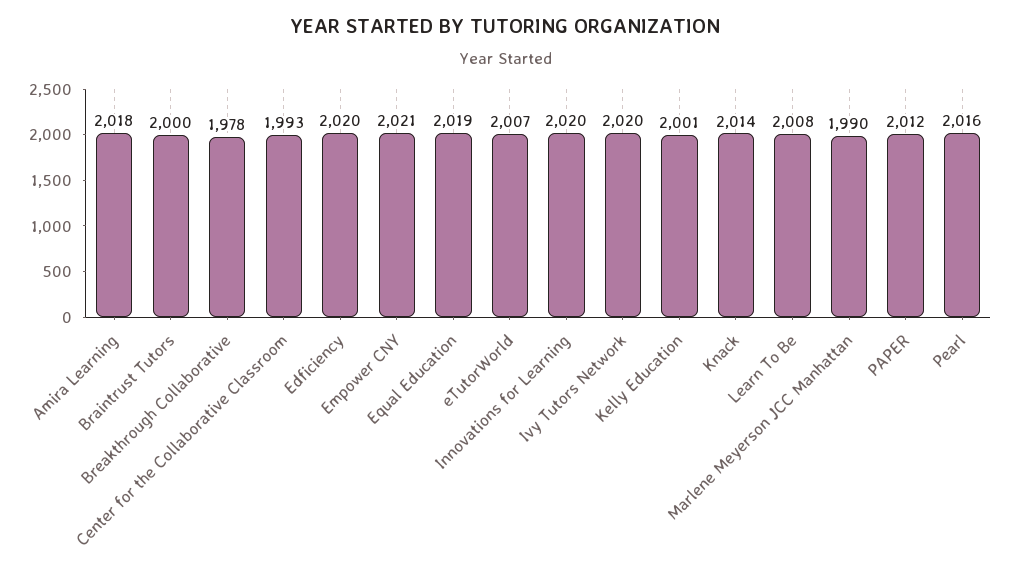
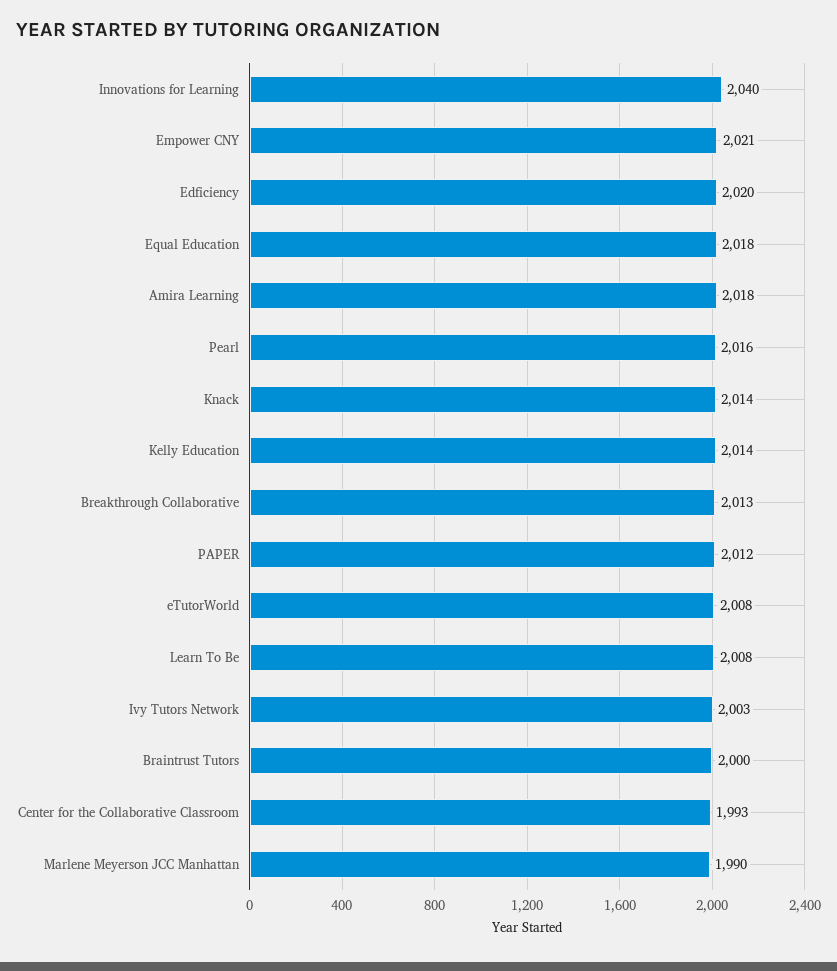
Breakthrough Collaborative: 1978 -> 2013
Equal Education: 2019 -> 2018
eTutorWorld: 2007 -> 2008
Innovations for Learning: 2020 -> 2040
Ivy Tutors Network: 2020 -> 2003
Kelly Education: 2001 -> 2014

